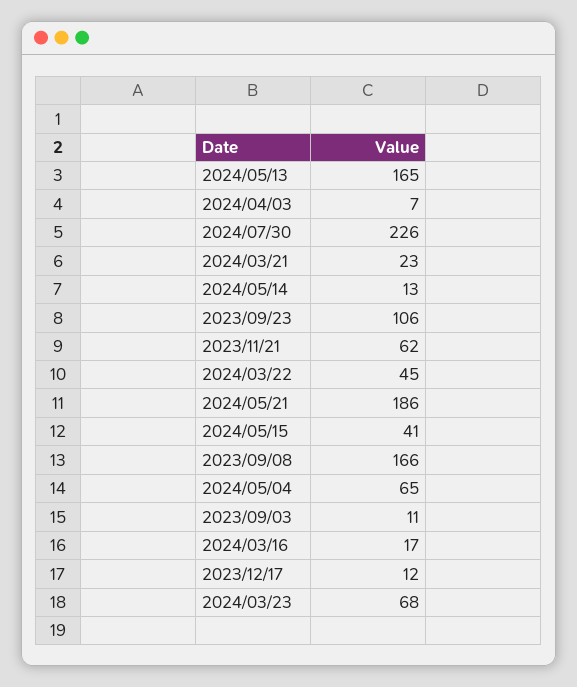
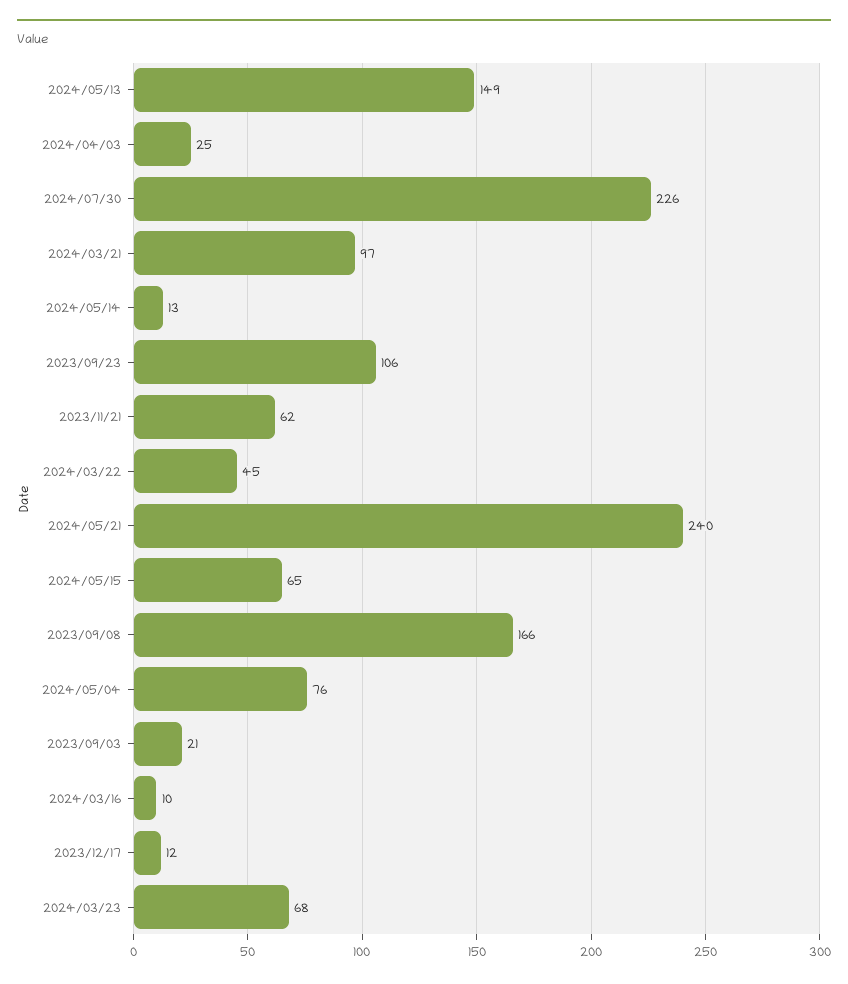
2024/05/13: 165 -> 149
2024/04/03: 7 -> 25
2024/03/21: 23 -> 97
2024/05/21: 186 -> 240
2024/05/15: 41 -> 65
2024/05/04: 65 -> 76
2023/09/03: 11 -> 21
2024/03/16: 17 -> 10

